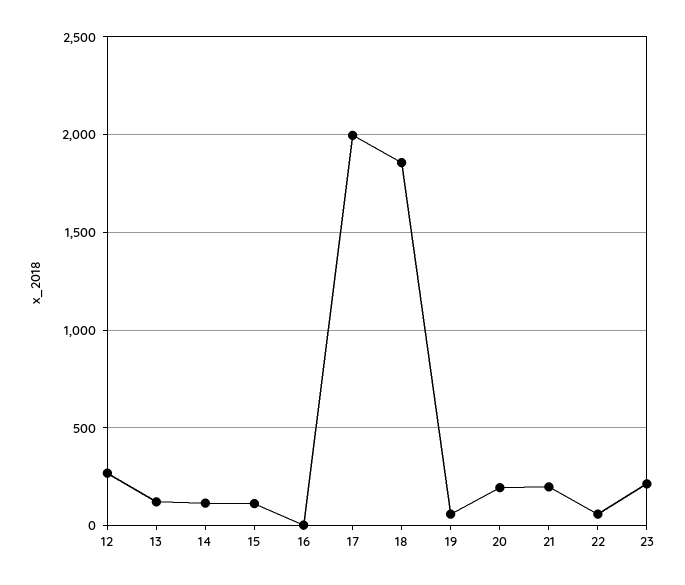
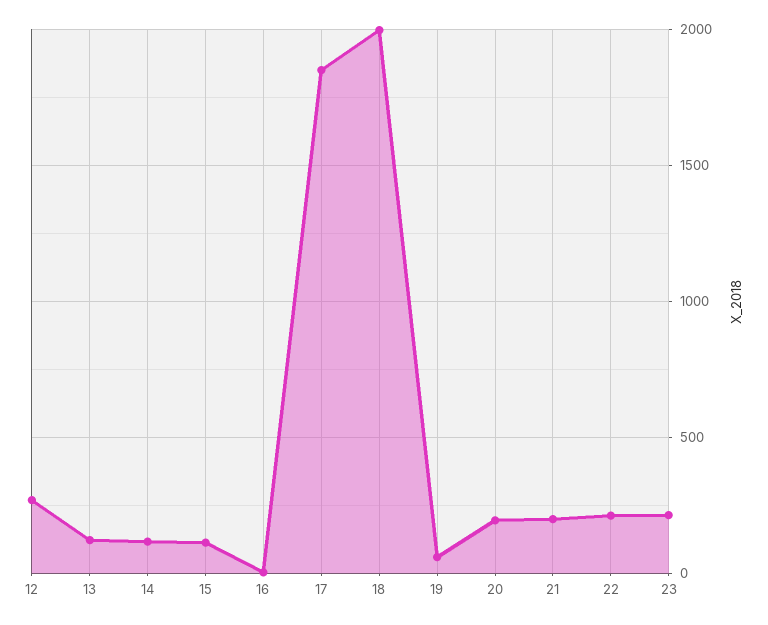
17: 2000 -> 1850
18: 1850 -> 2000
22: 50 -> 200

